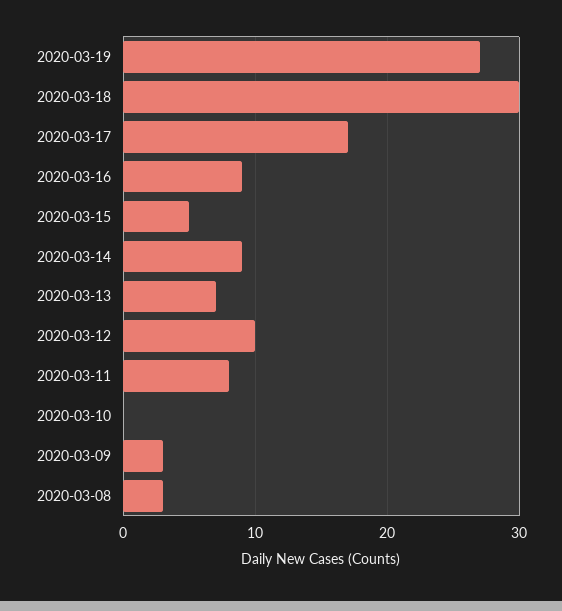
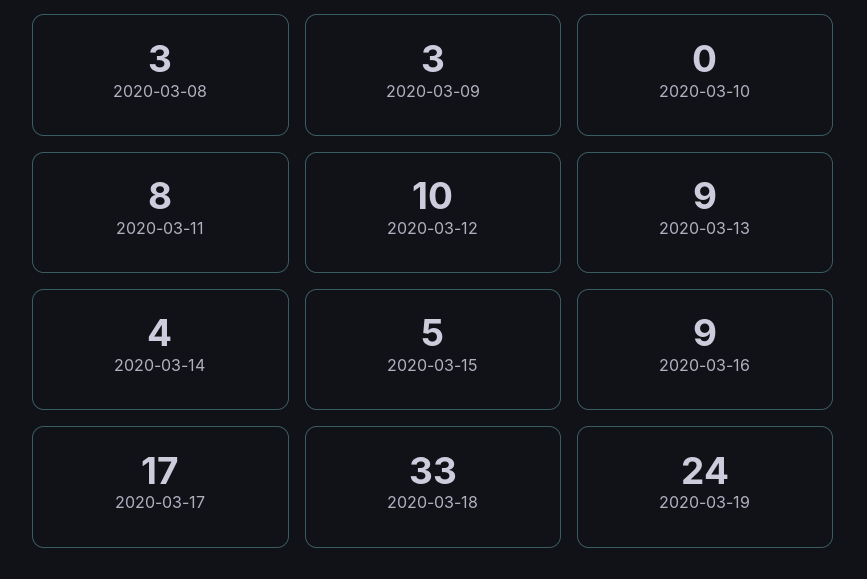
2020-03-19: 27 -> 24
2020-03-18: 30 -> 33
2020-03-14: 9 -> 4
2020-03-13: 7 -> 9

